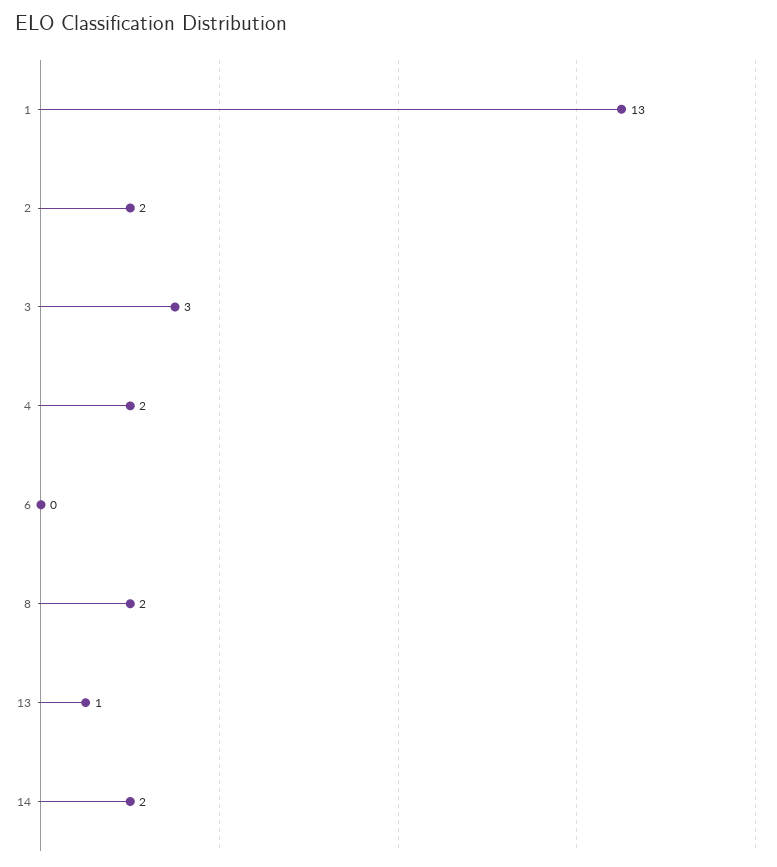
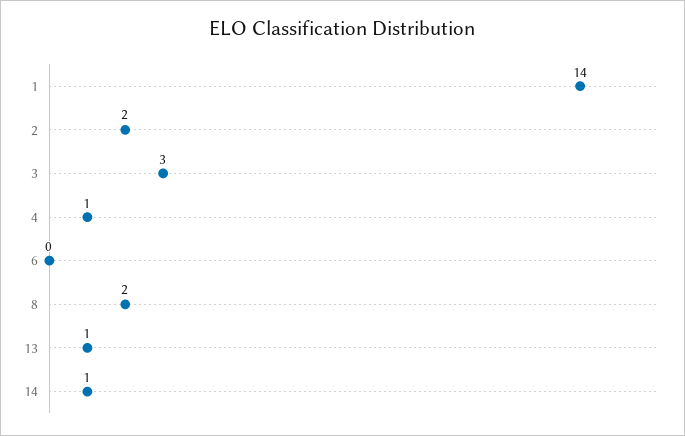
1: 13 -> 14
4: 2 -> 1
14: 2 -> 1

